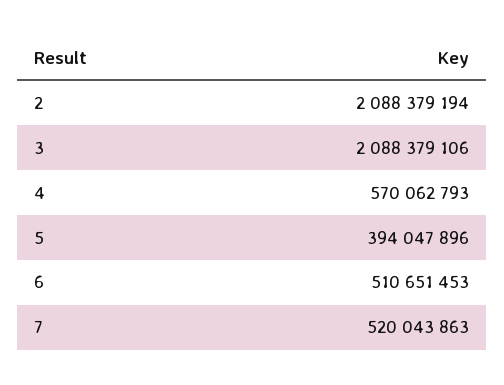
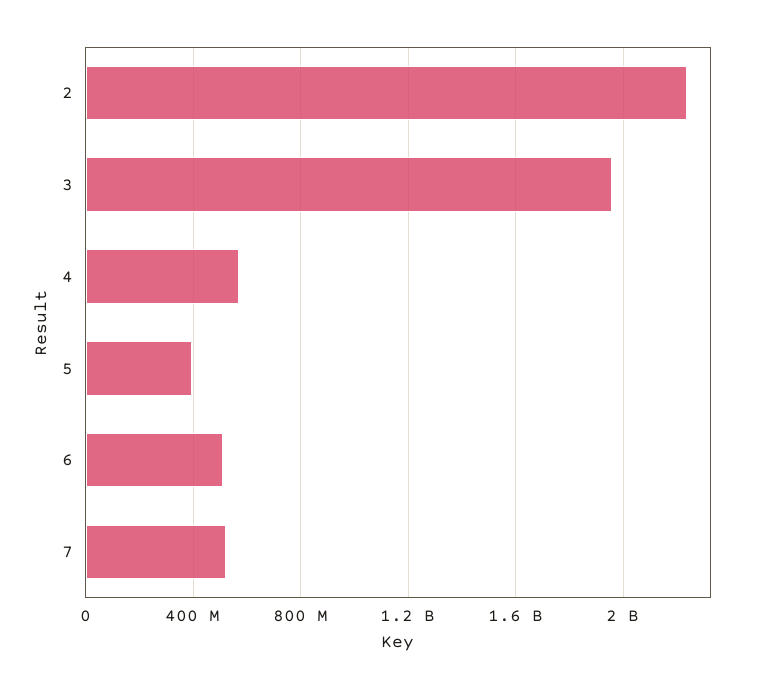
2: 2088379194 -> 2250000000
3: 2088379106 -> 1950000000

